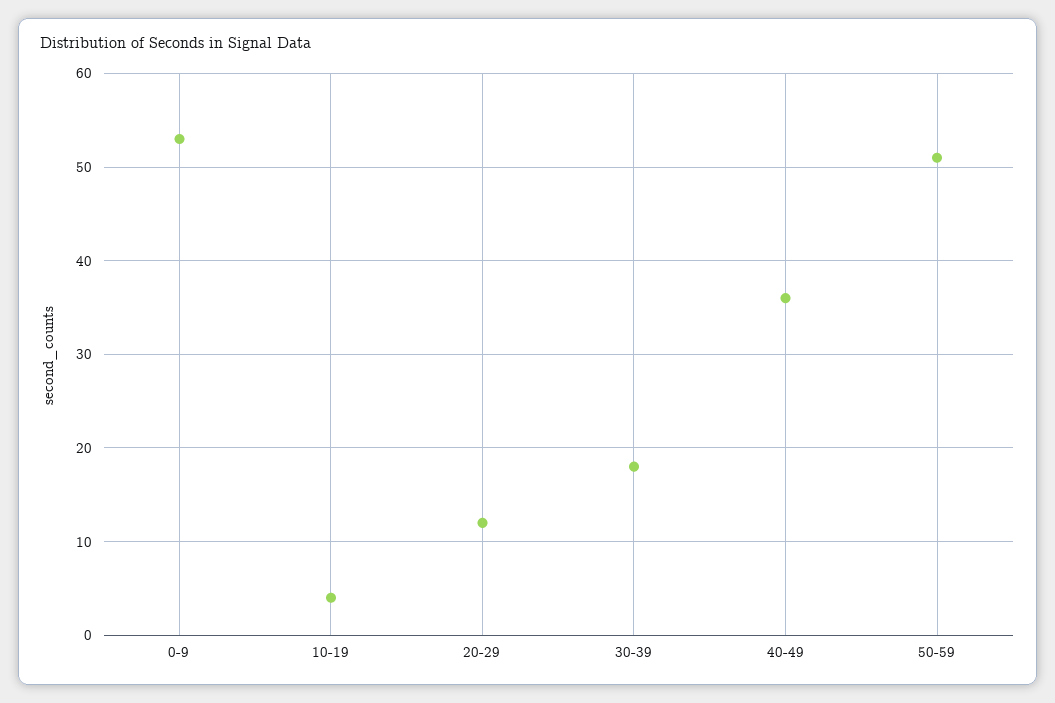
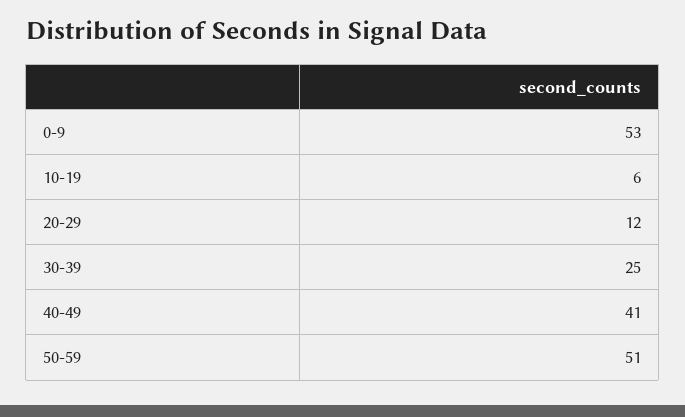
10-19: 4 -> 6
30-39: 18 -> 25
40-49: 36 -> 41

